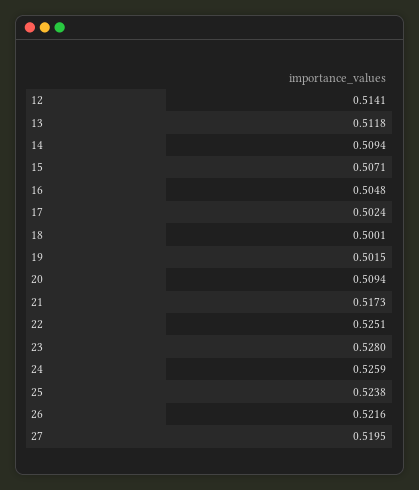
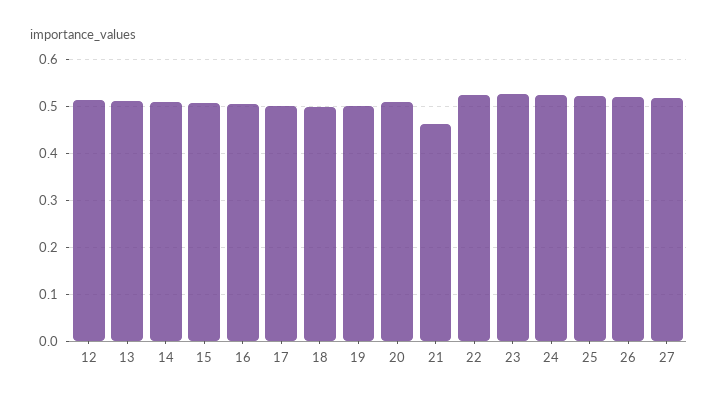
21: 0.5173 -> 0.46

